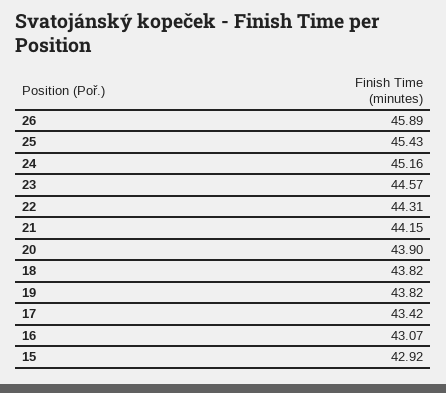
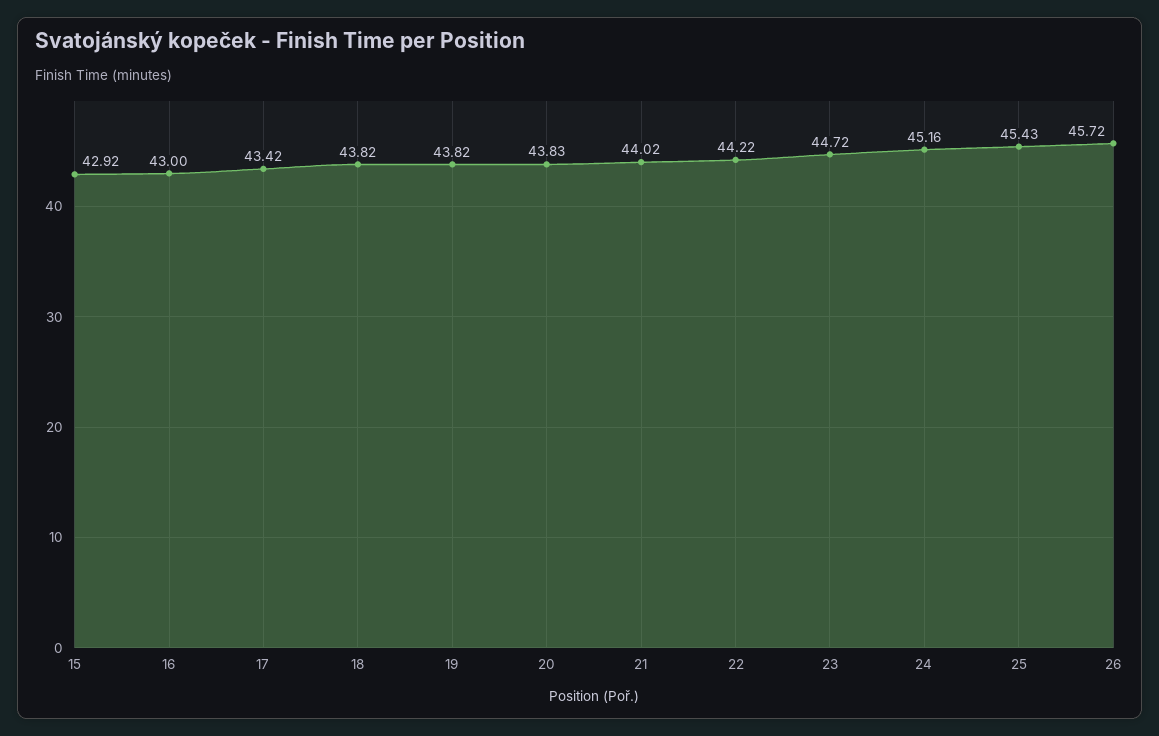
26: 45.89 -> 45.72
23: 44.57 -> 44.72
22: 44.31 -> 44.22
21: 44.15 -> 44.02
20: 43.9 -> 43.83
16: 43.07 -> 43

